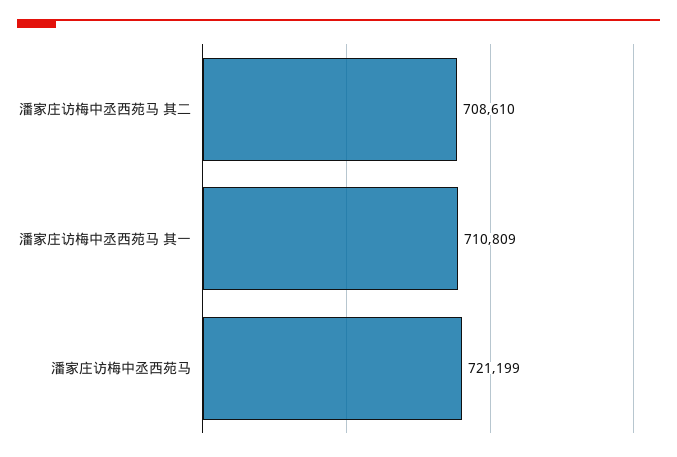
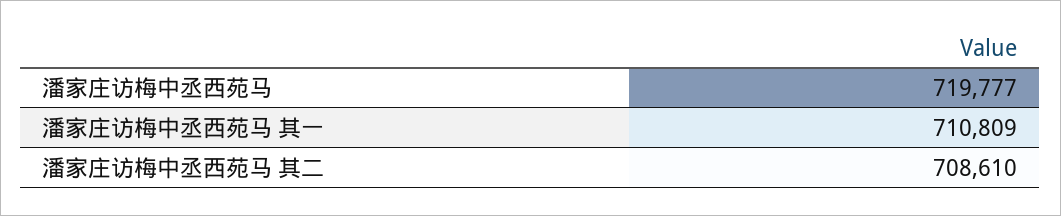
潘家庄访梅中丞西苑马: 721199 -> 719777

